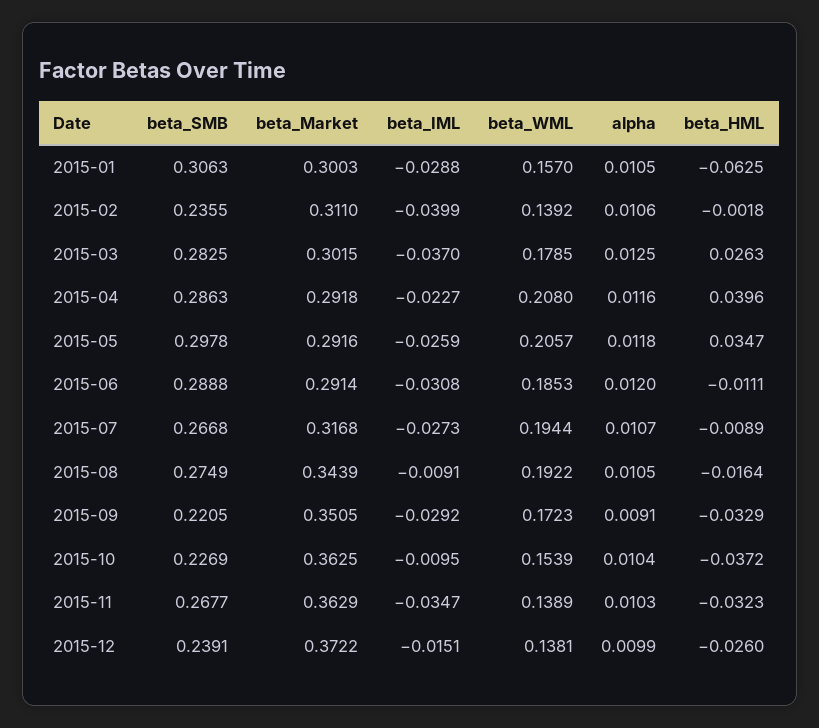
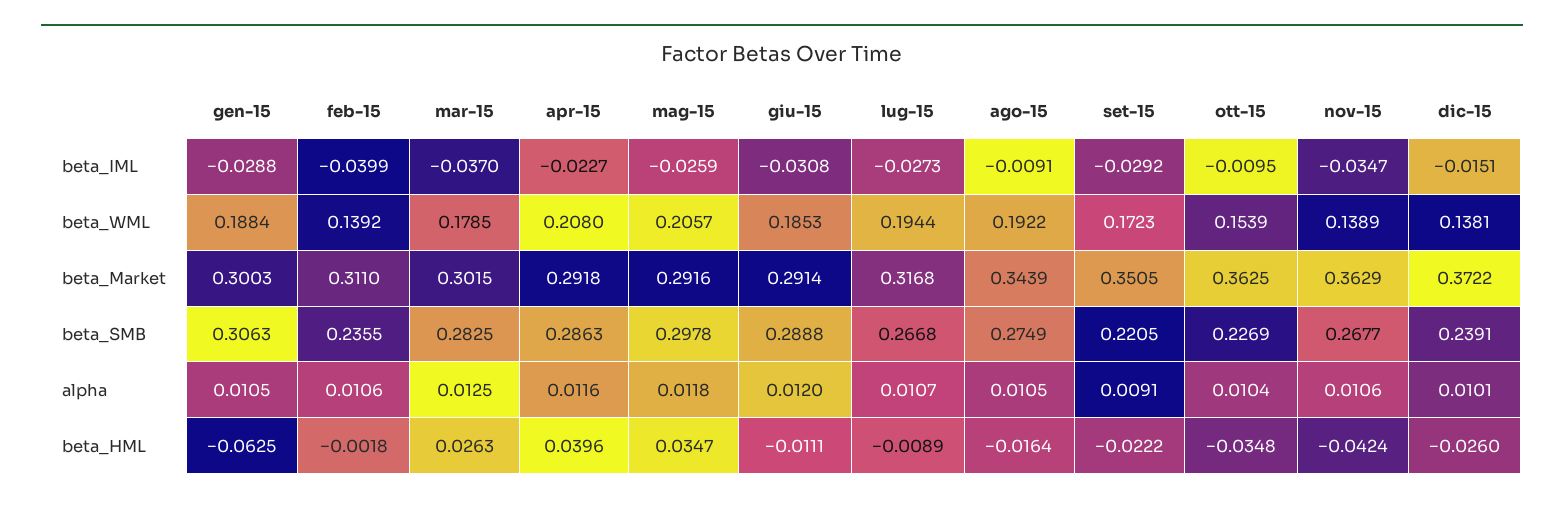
beta_WML, 2015-01: 0.157 -> 0.1884
beta_HML, 2015-09: -0.0329 -> -0.0222
beta_HML, 2015-10: -0.0372 -> -0.0348
alpha, 2015-11: 0.0103 -> 0.0106
beta_HML, 2015-11: -0.0323 -> -0.0424
alpha, 2015-12: 0.0099 -> 0.0101

